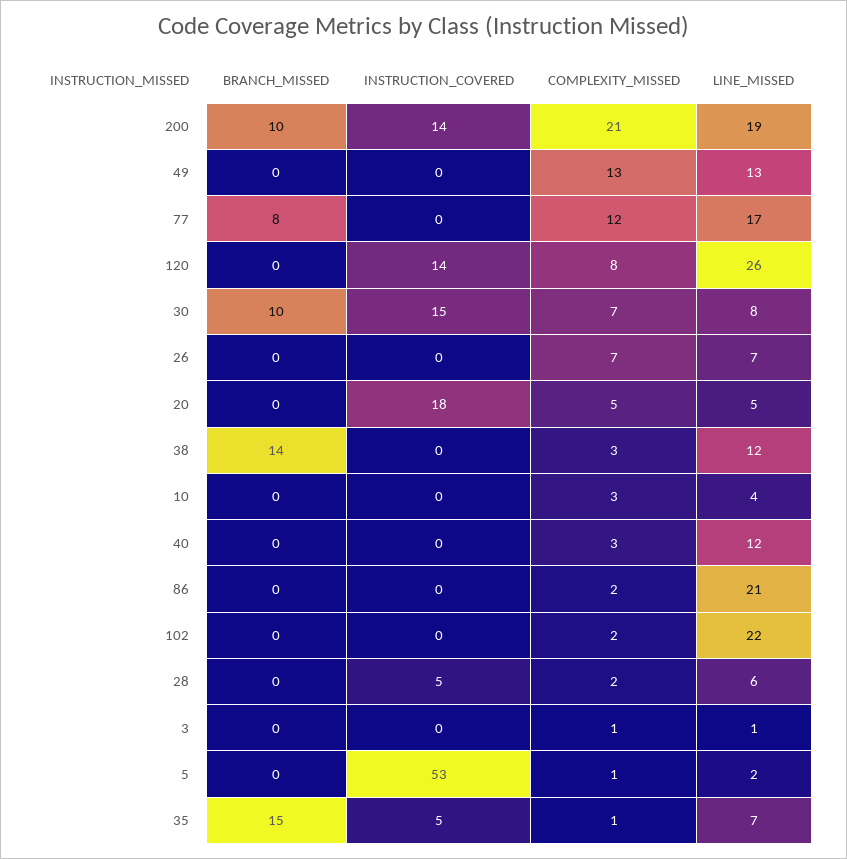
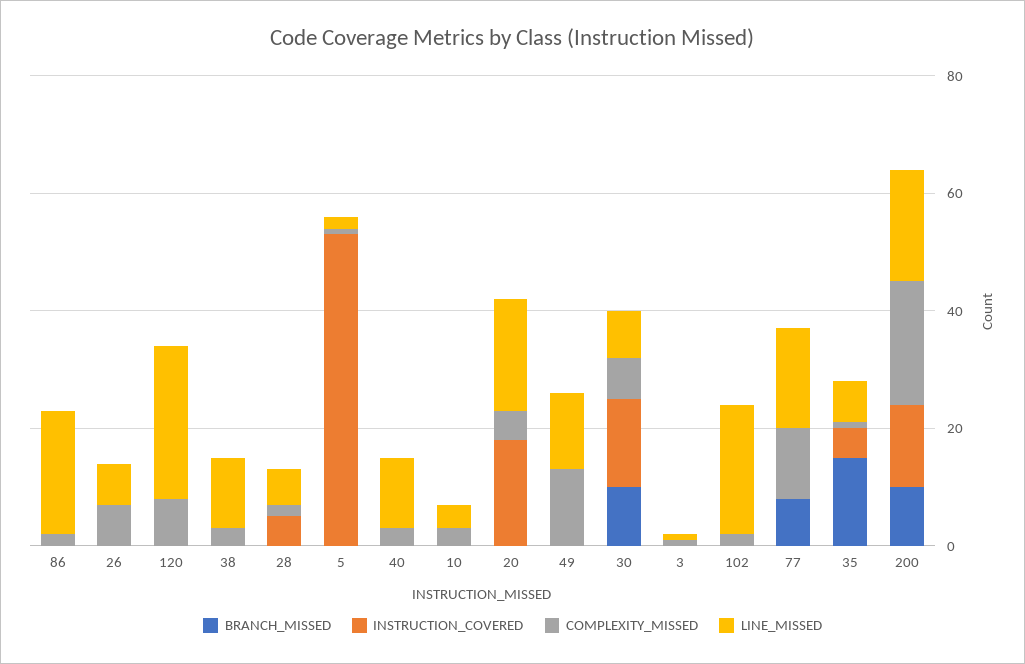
INSTRUCTION_COVERED, 120: 14 -> 0
LINE_MISSED, 20: 5 -> 20
BRANCH_MISSED, 38: 14 -> 0

